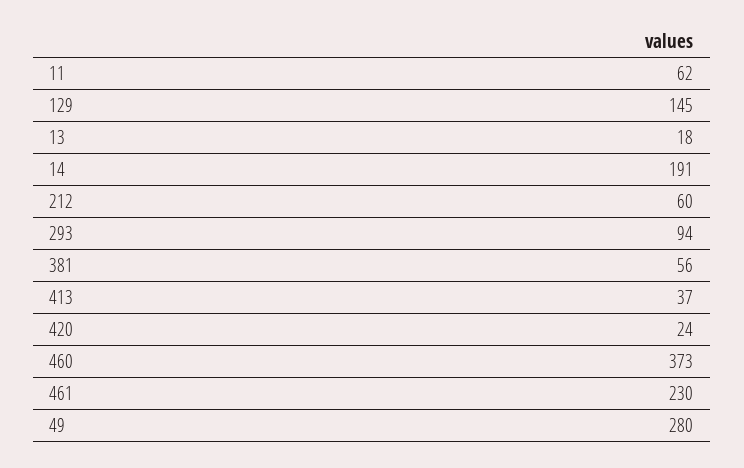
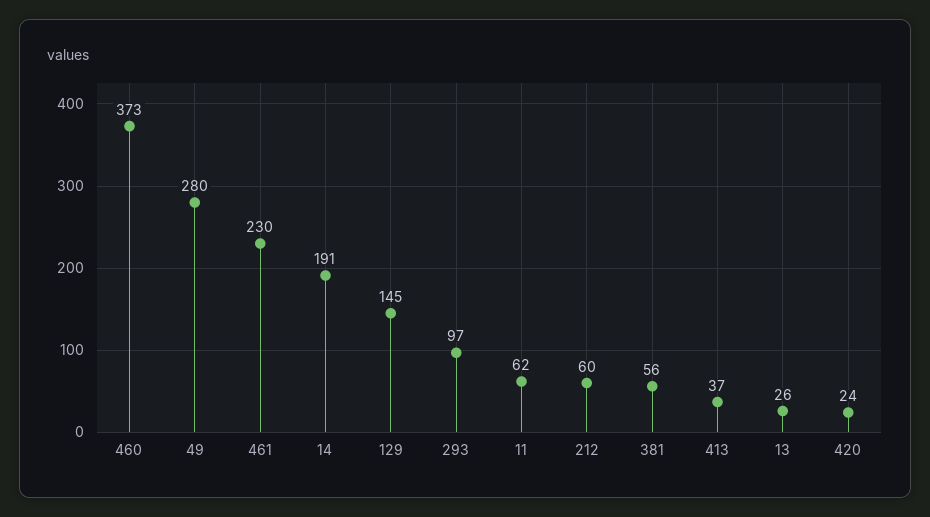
13: 18 -> 26
293: 94 -> 97

